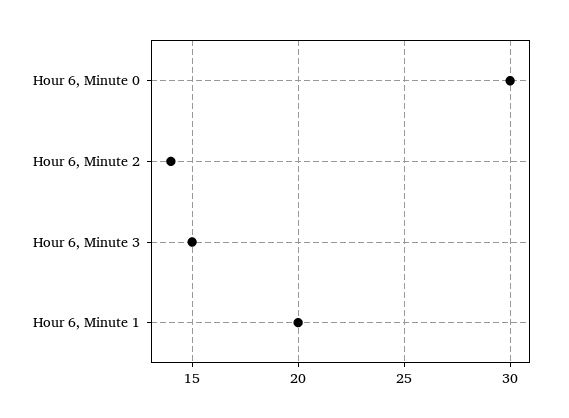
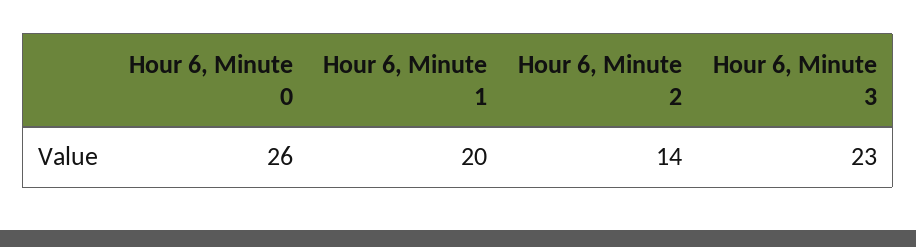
Hour 6, Minute 0: 30 -> 26
Hour 6, Minute 3: 15 -> 23

